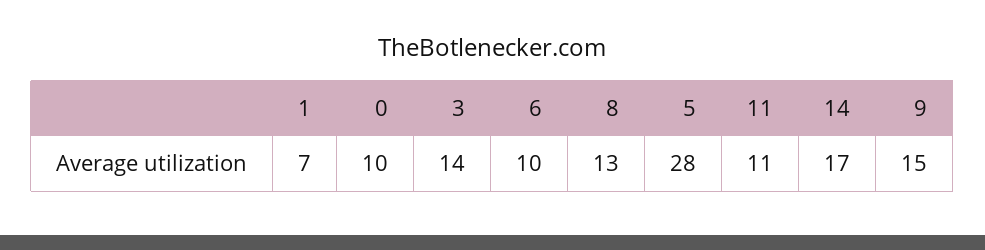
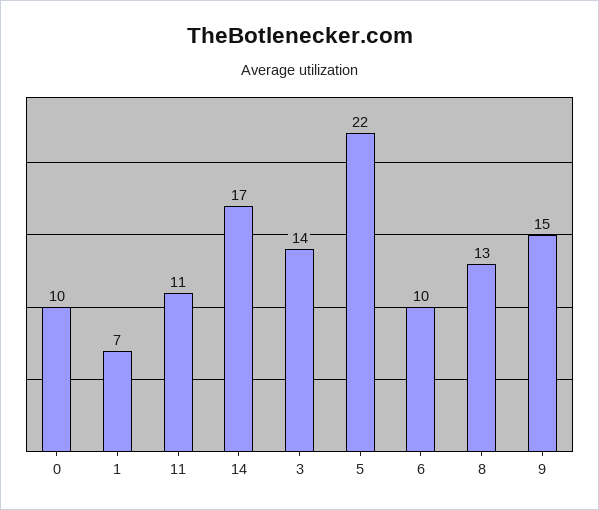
5: 28 -> 22

